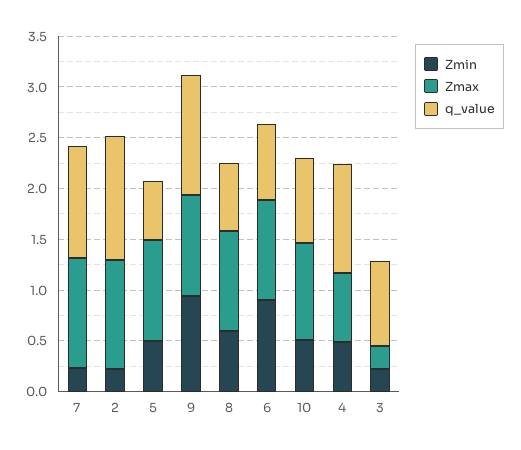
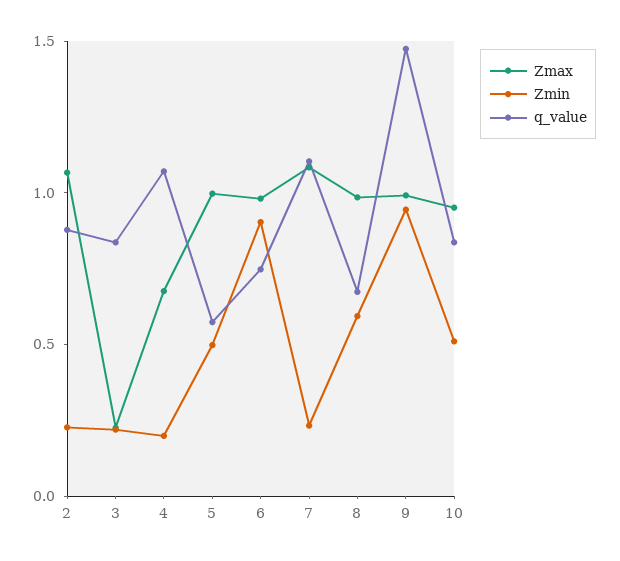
q_value, 2: 1.2 -> 0.9
q_value, 9: 1.2 -> 1.5
Zmin, 4: 0.5 -> 0.2

